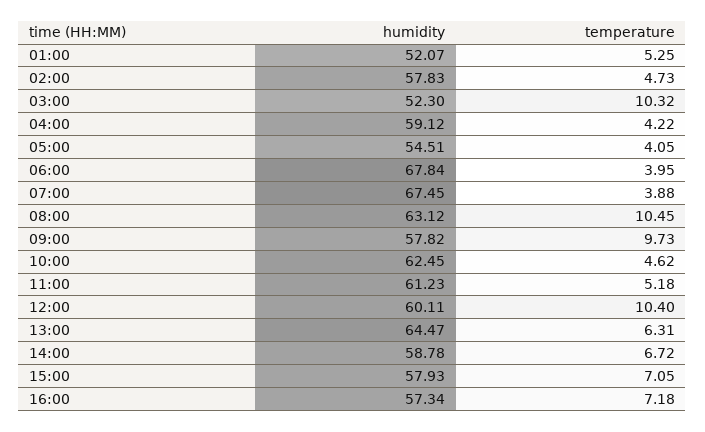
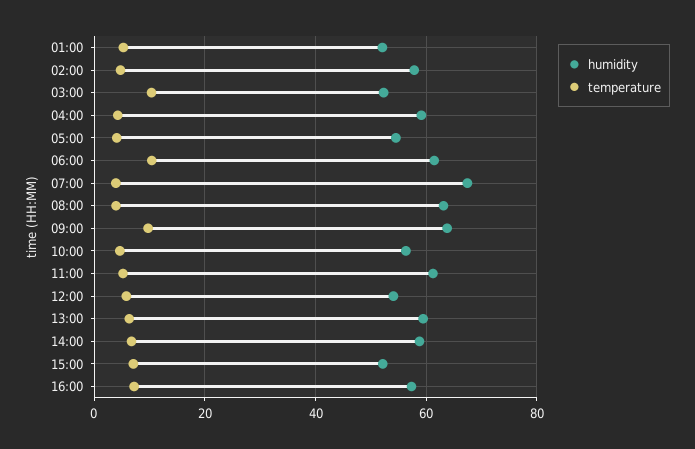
humidity, 06:00: 67.84 -> 62
temperature, 06:00: 3.95 -> 10
temperature, 08:00: 10.45 -> 4
humidity, 09:00: 57.82 -> 64
humidity, 10:00: 62.45 -> 56
humidity, 12:00: 60.11 -> 54
temperature, 12:00: 10.4 -> 6
humidity, 13:00: 64.47 -> 60
humidity, 15:00: 57.93 -> 52

